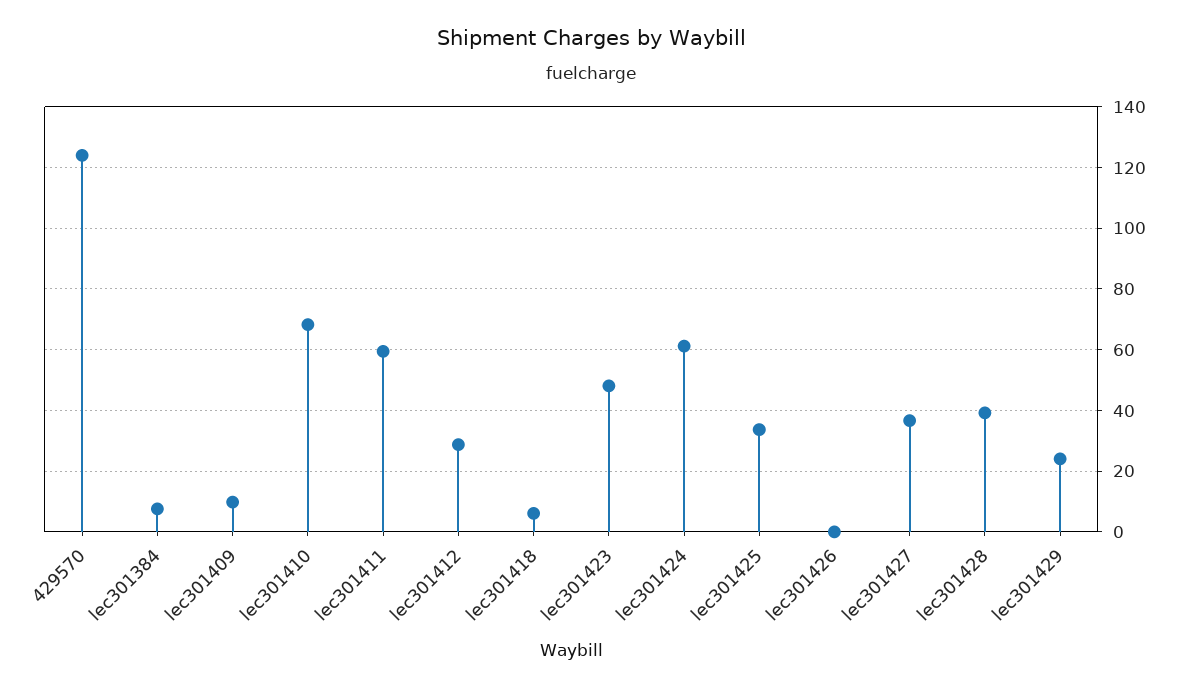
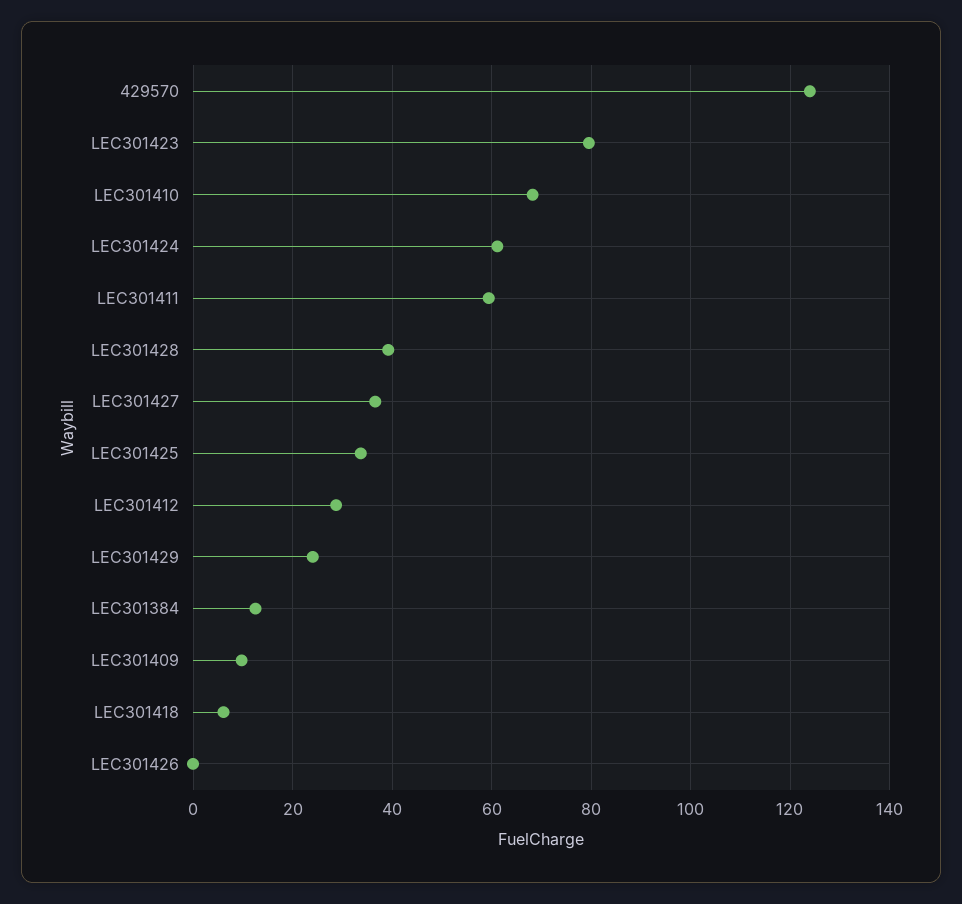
lec301384: 8 -> 12
lec301423: 48 -> 80

